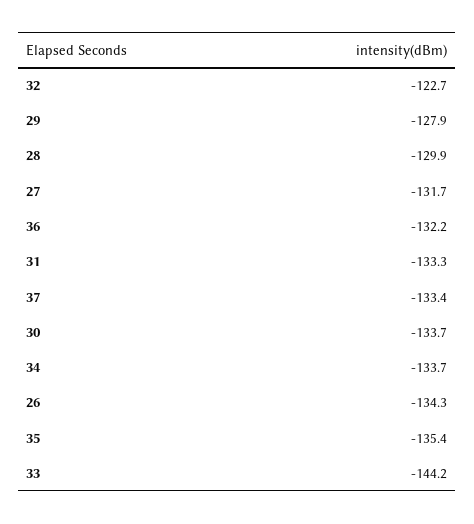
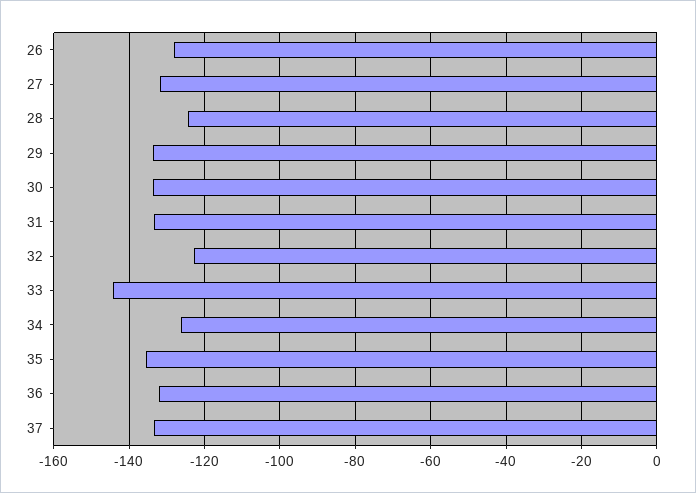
29: -127.9 -> -134
28: -129.9 -> -124
34: -133.7 -> -126
26: -134.3 -> -128

